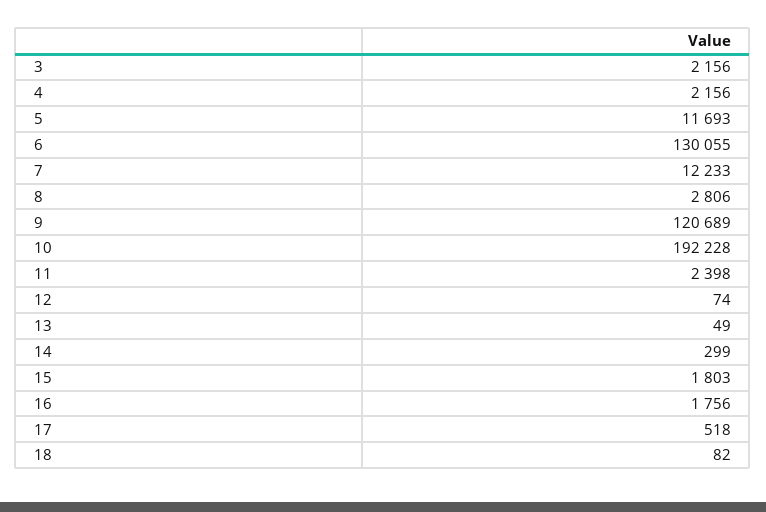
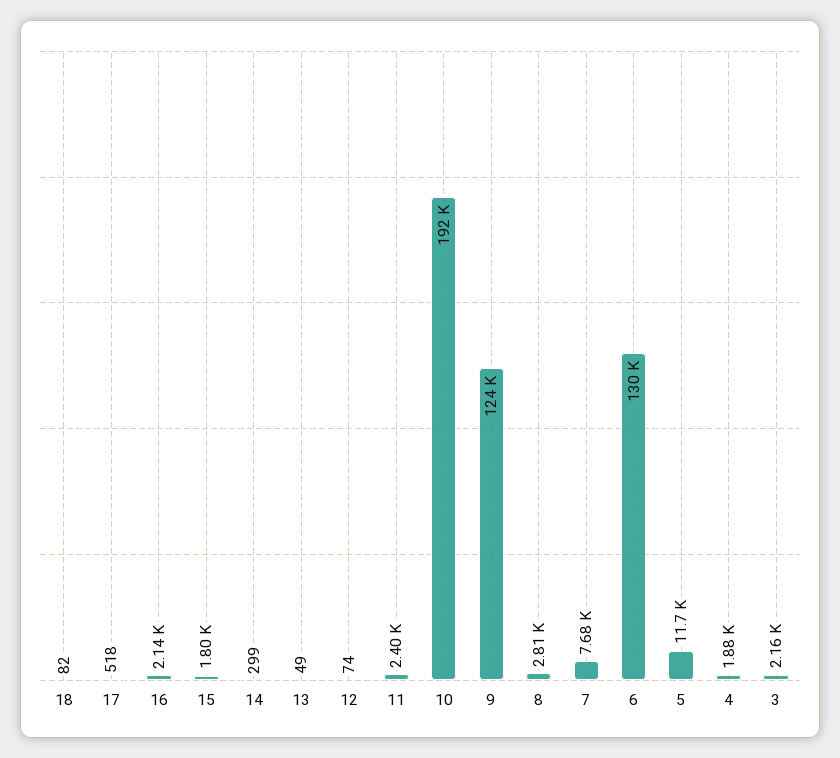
4: 2156 -> 1880
7: 12233 -> 7680
9: 120689 -> 124000
16: 1756 -> 2140

